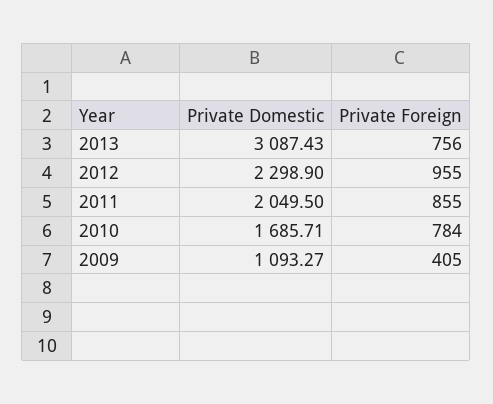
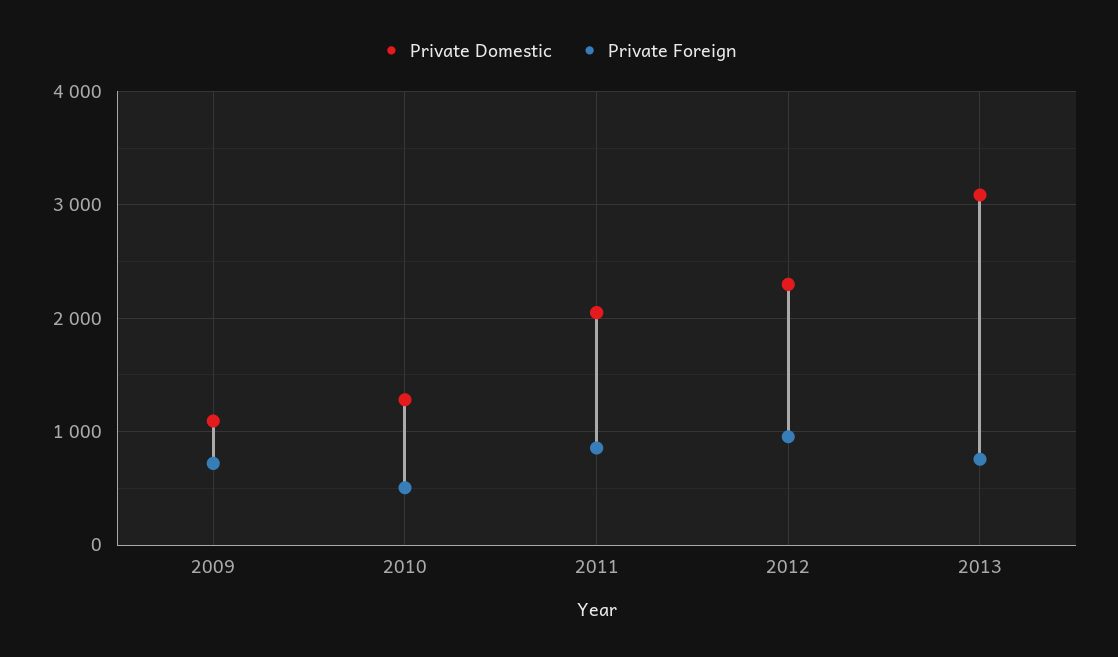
Private Domestic, 2010: 1685.71 -> 1300
Private Foreign, 2010: 784 -> 500
Private Foreign, 2009: 405 -> 700

